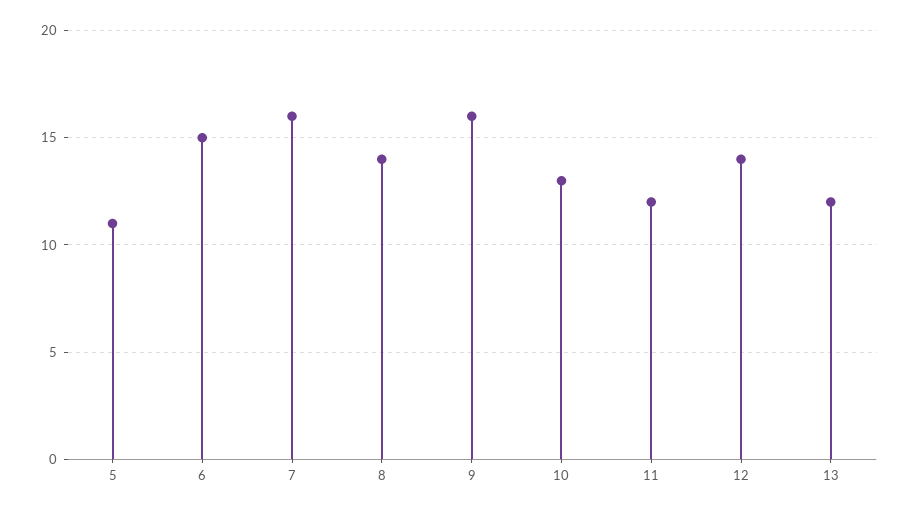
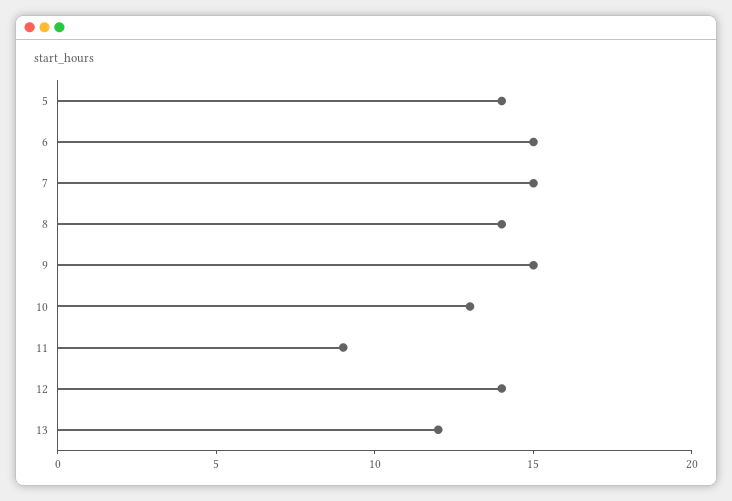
5: 11 -> 14
7: 16 -> 15
9: 16 -> 15
11: 12 -> 9

